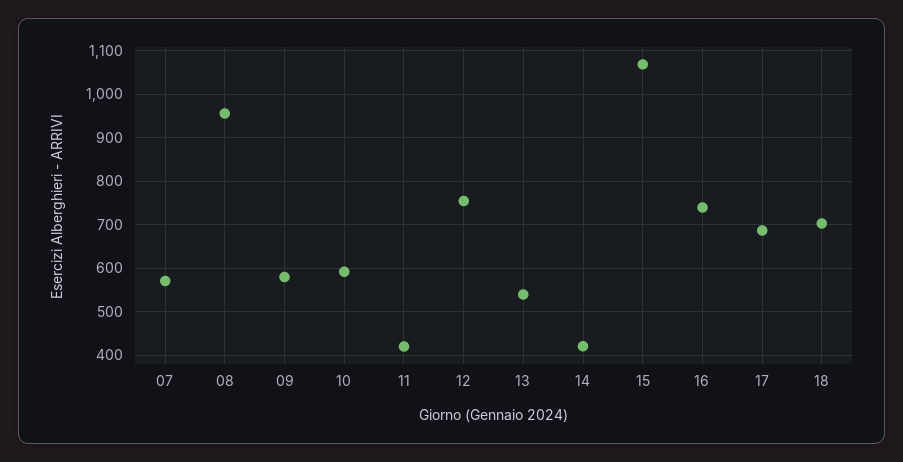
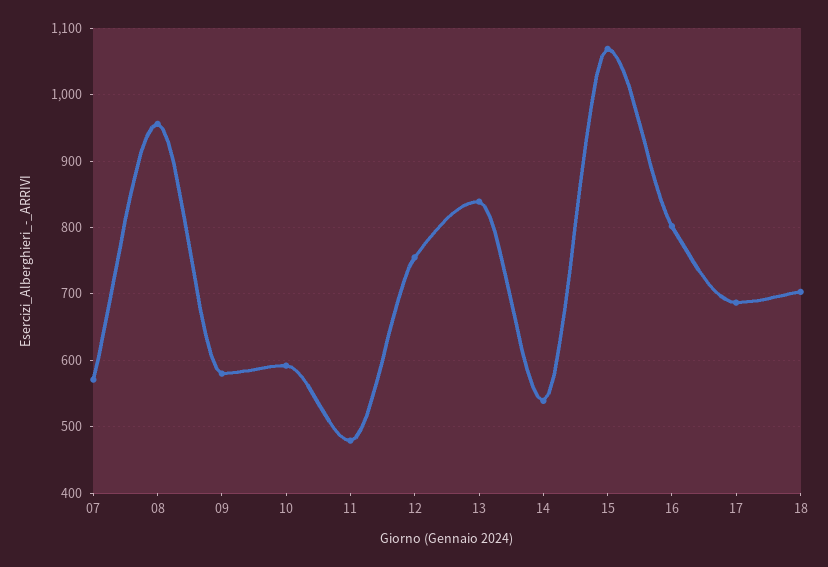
11: 420 -> 480
13: 540 -> 840
14: 420 -> 540
16: 740 -> 800

